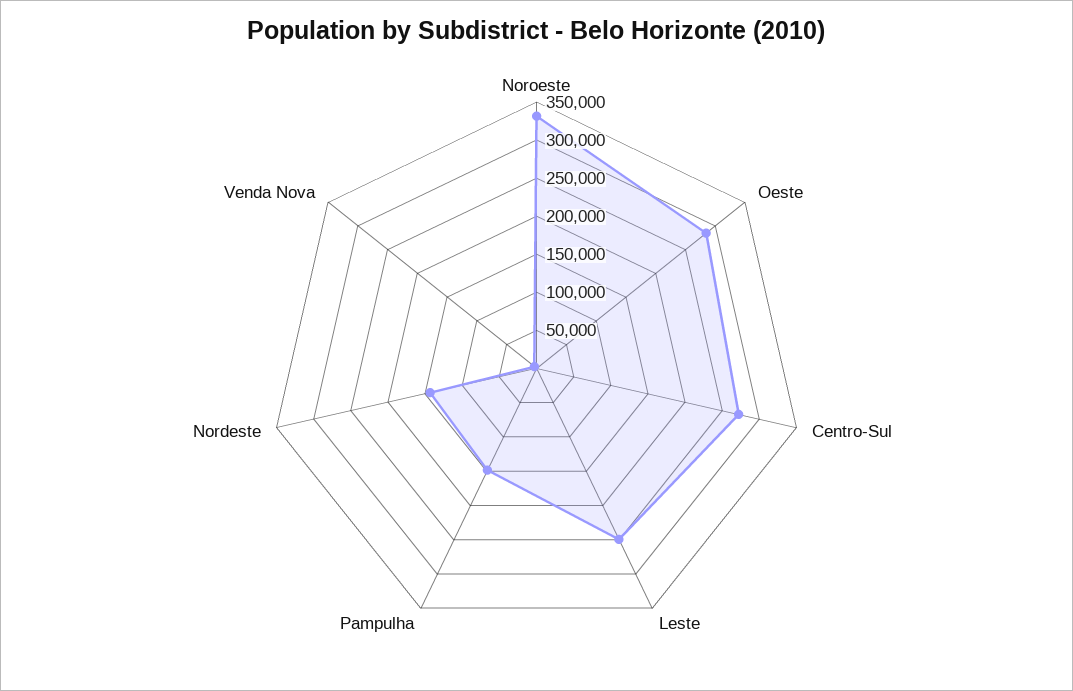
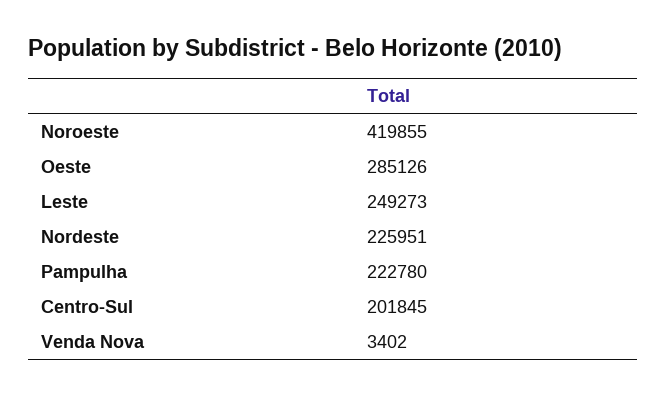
Noroeste: 325000 -> 419855
Centro-Sul: 275000 -> 201845
Pampulha: 150000 -> 222780
Nordeste: 150000 -> 225951

